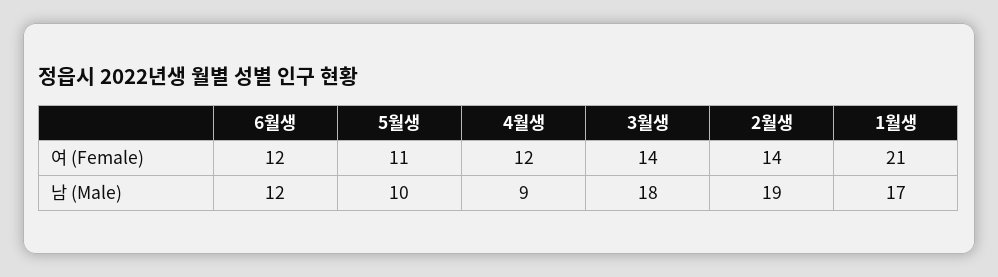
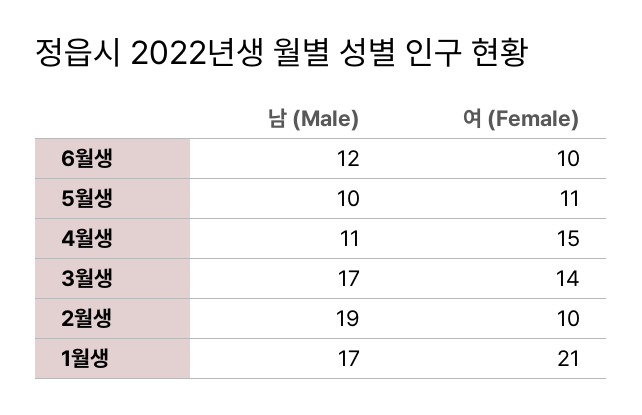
6월생, 여 (Female): 12 -> 10
4월생, 여 (Female): 12 -> 15
2월생, 여 (Female): 14 -> 10
4월생, 남 (Male): 9 -> 11
3월생, 남 (Male): 18 -> 17

